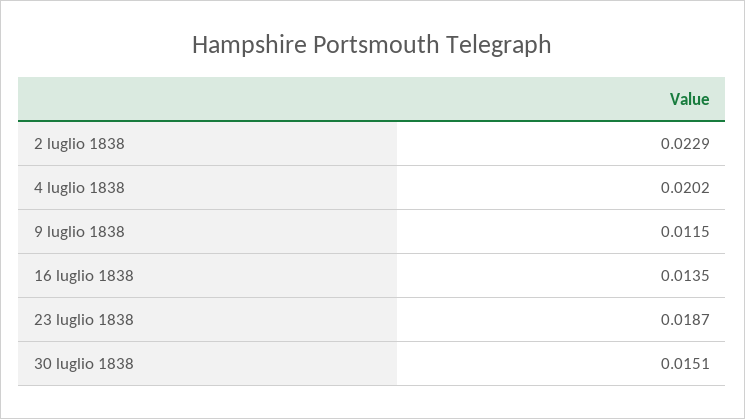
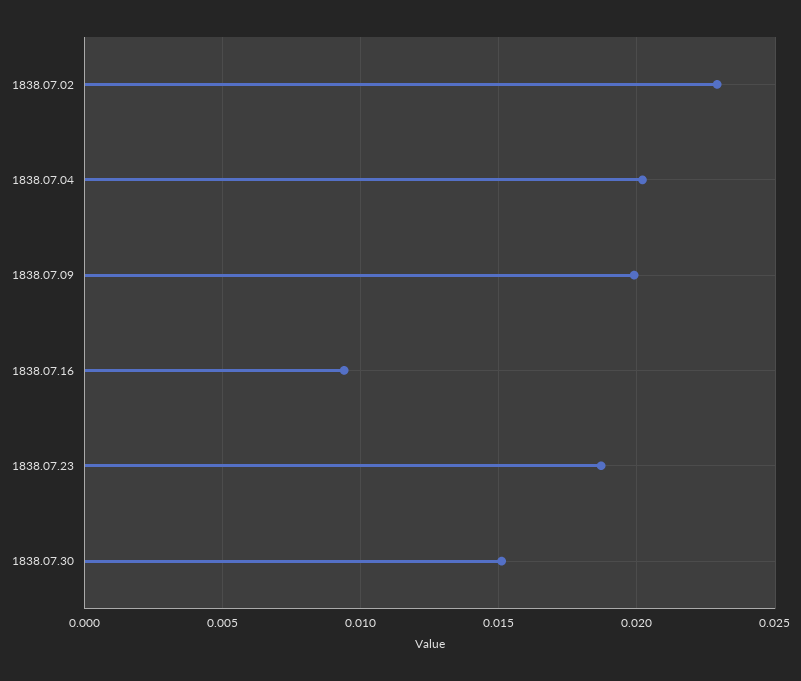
9 luglio 1838: 0.0115 -> 0.02
16 luglio 1838: 0.0135 -> 0.0095

